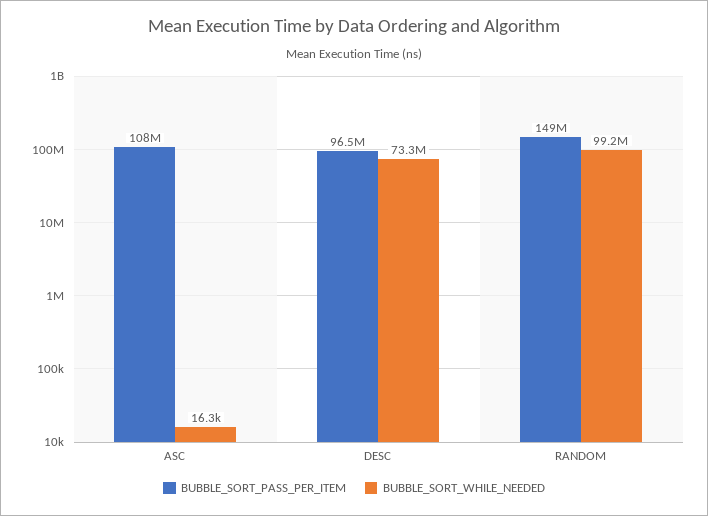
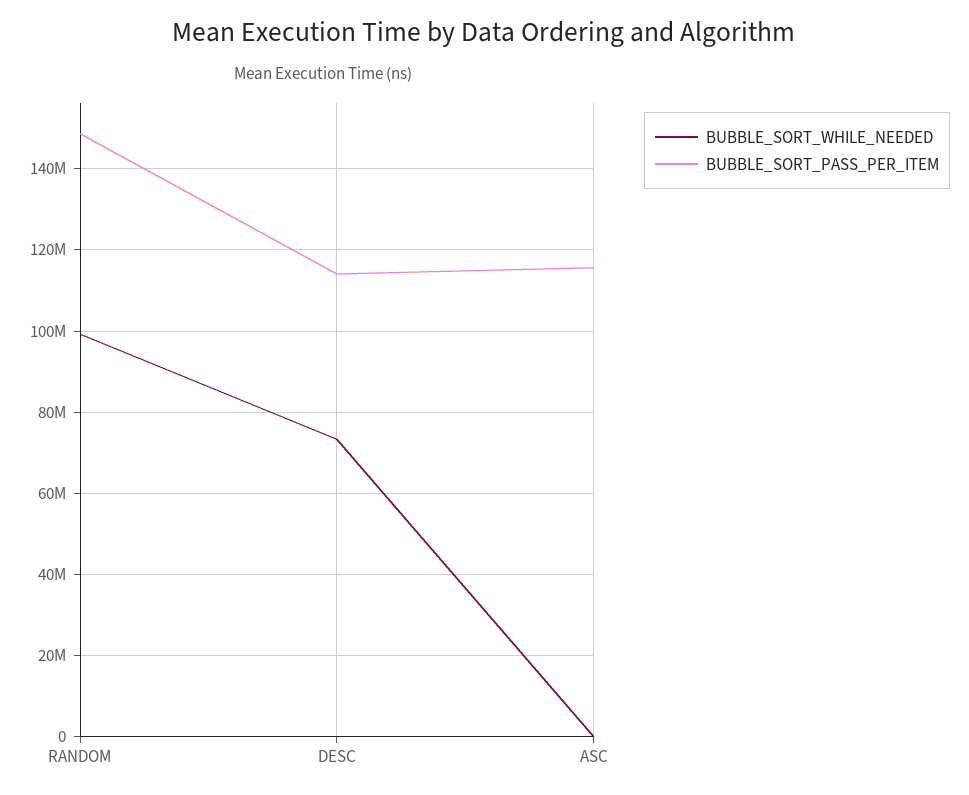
BUBBLE_SORT_PASS_PER_ITEM, ASC: 108000000 -> 116000000
BUBBLE_SORT_PASS_PER_ITEM, DESC: 96500000 -> 114000000

